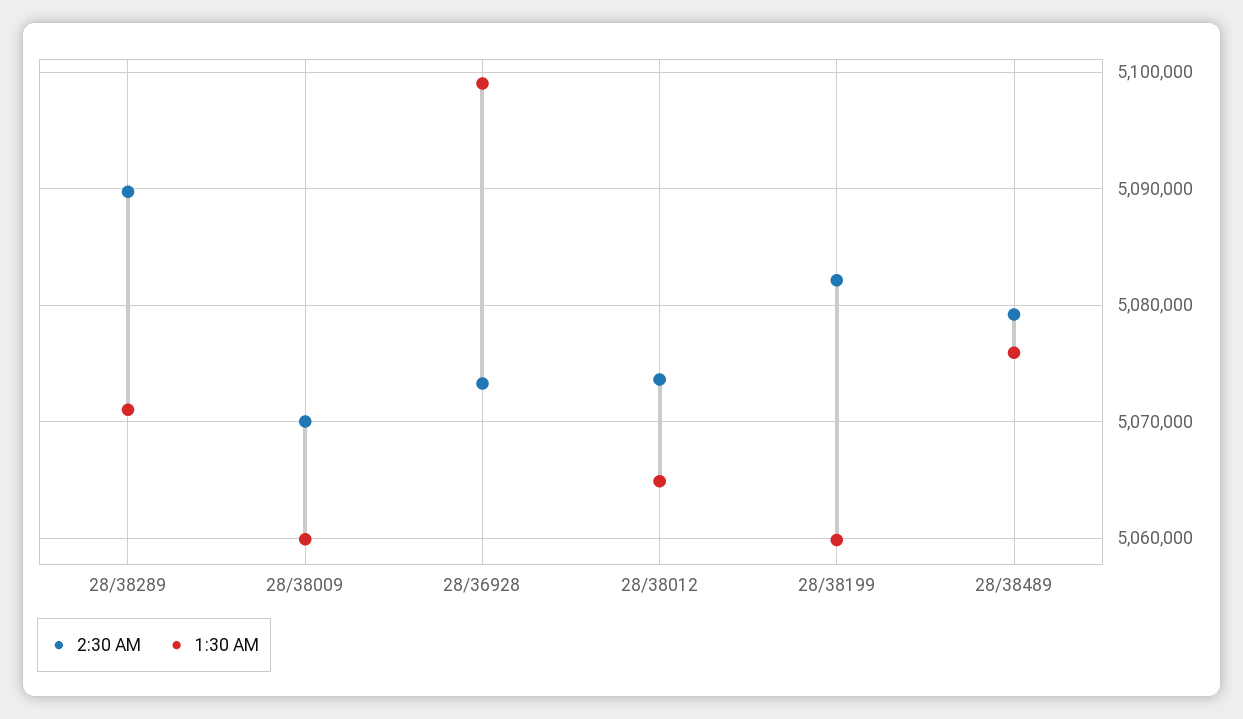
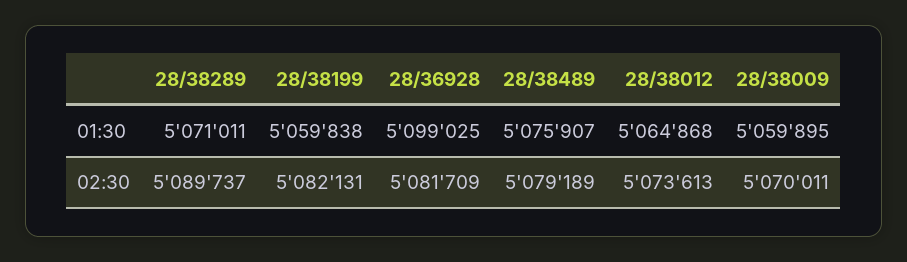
2:30 AM, 28/36928: 5073000 -> 5081709

